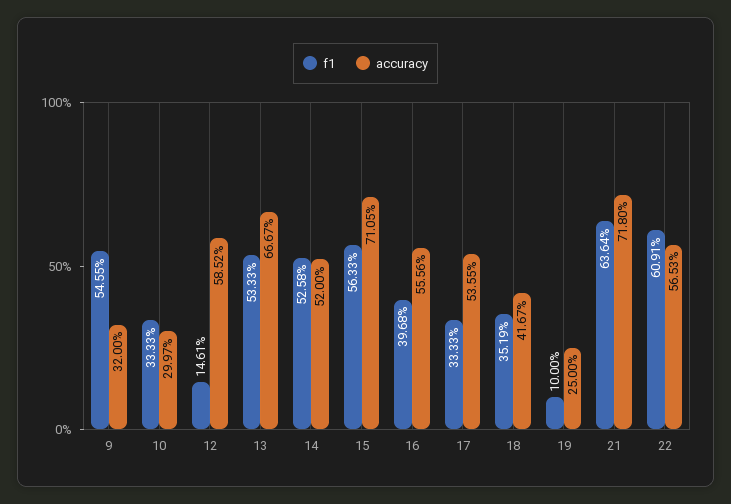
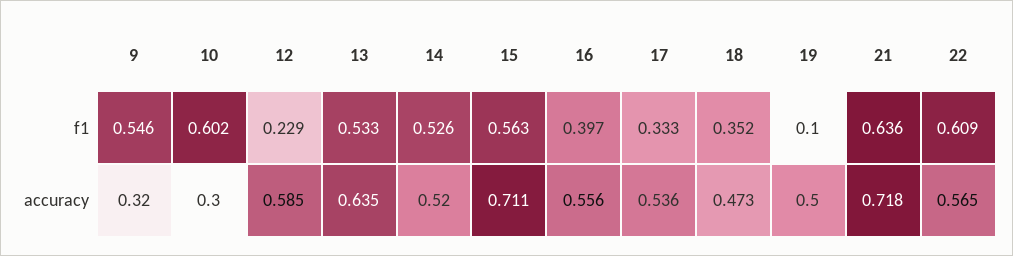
f1, 10: 0.3333 -> 0.602
f1, 12: 0.1461 -> 0.229
accuracy, 13: 0.6667 -> 0.635
accuracy, 18: 0.4167 -> 0.473
accuracy, 19: 0.25 -> 0.5

